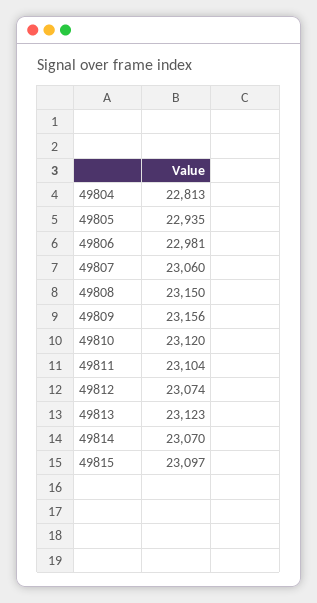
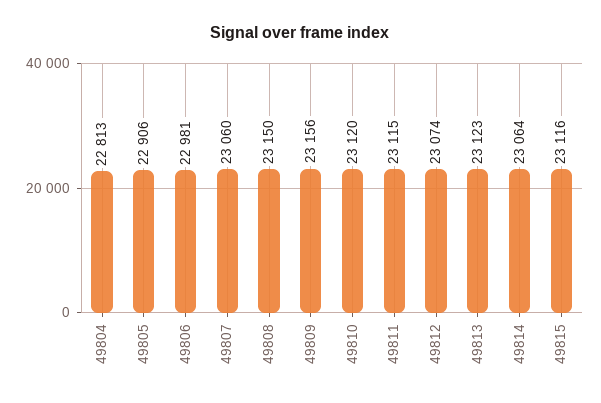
49805: 22935 -> 22906
49811: 23104 -> 23115
49814: 23070 -> 23064
49815: 23097 -> 23116

